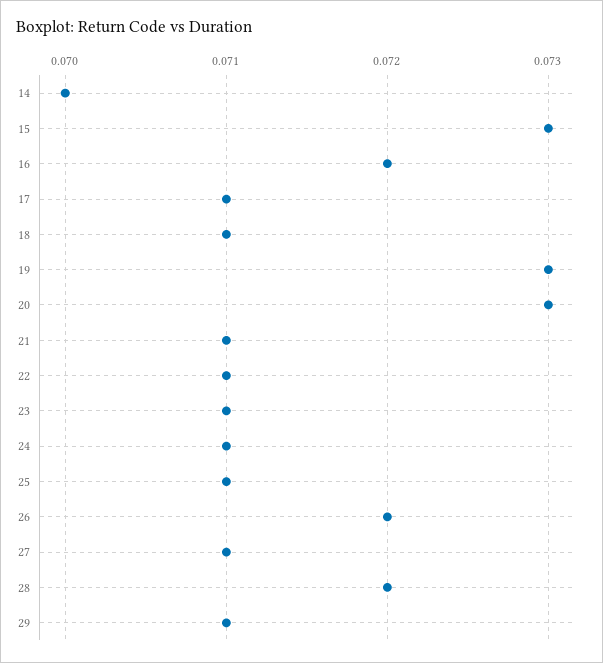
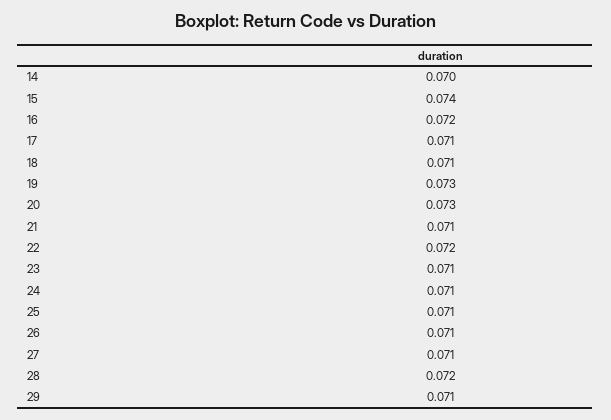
15: 0.073 -> 0.074
22: 0.071 -> 0.072
26: 0.072 -> 0.071

